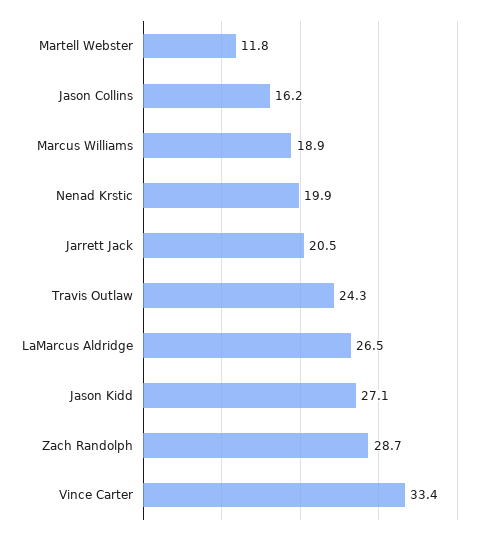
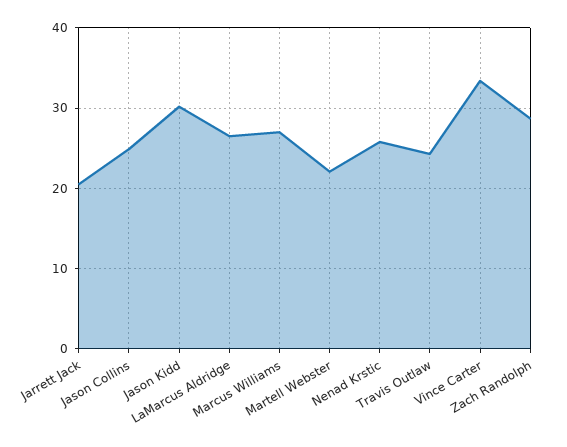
Martell Webster: 11.8 -> 22
Jason Collins: 16.2 -> 25
Marcus Williams: 18.9 -> 27
Nenad Krstic: 19.9 -> 26
Jason Kidd: 27.1 -> 30

